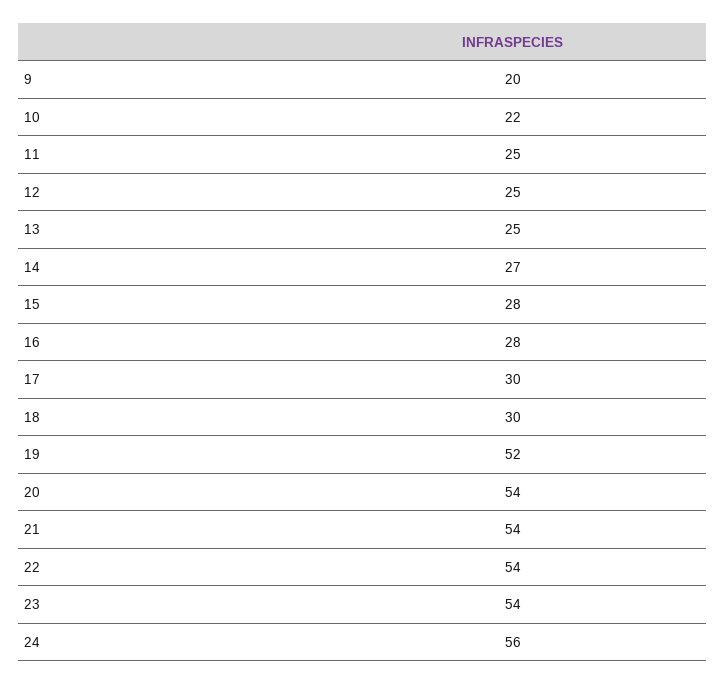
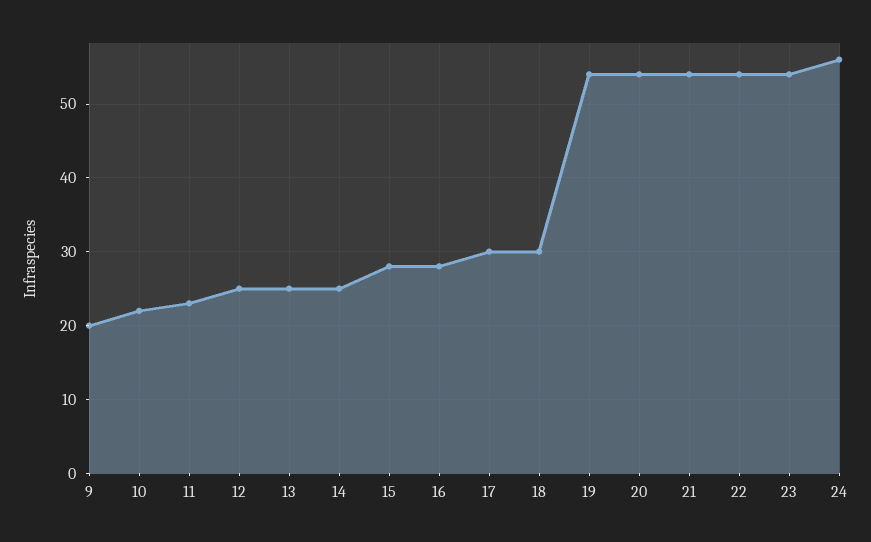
11: 25 -> 23
14: 27 -> 25
19: 52 -> 54

